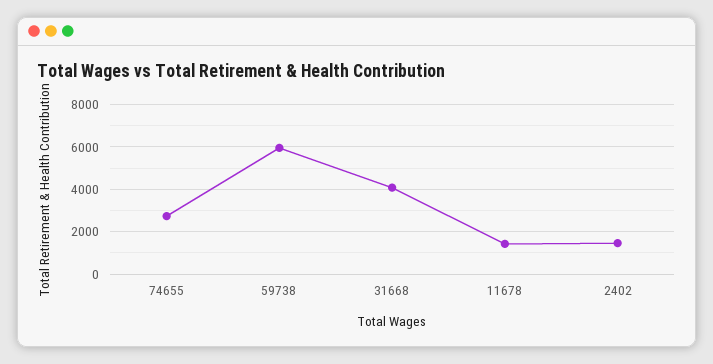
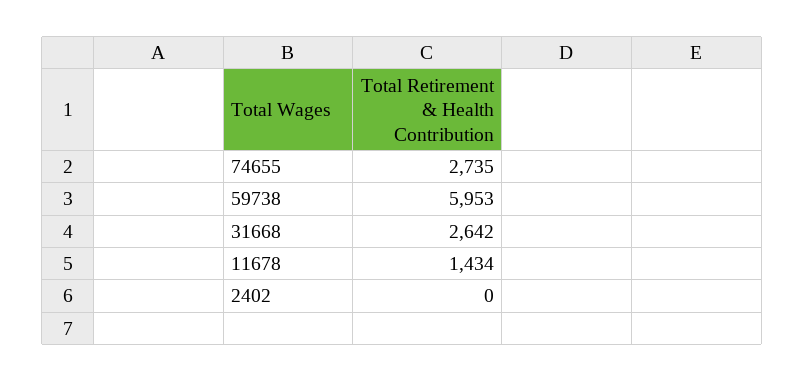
31668: 4000 -> 2642
2402: 1500 -> 0

